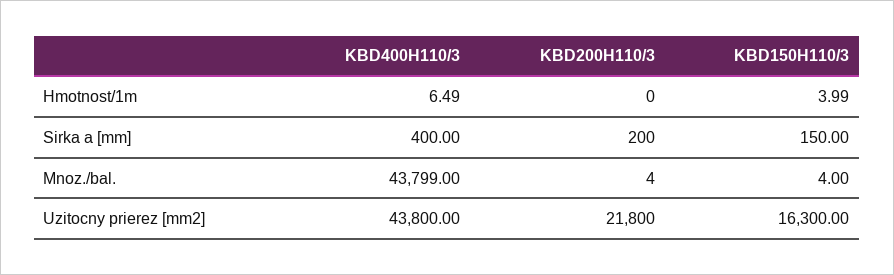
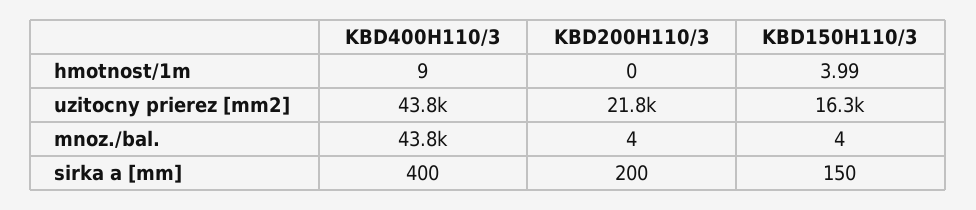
KBD400H110/3, Hmotnost/1m: 6.49 -> 9

